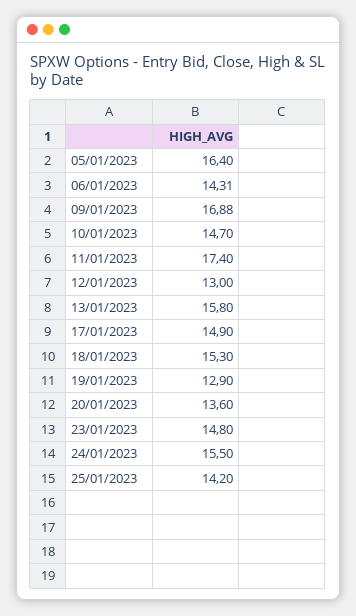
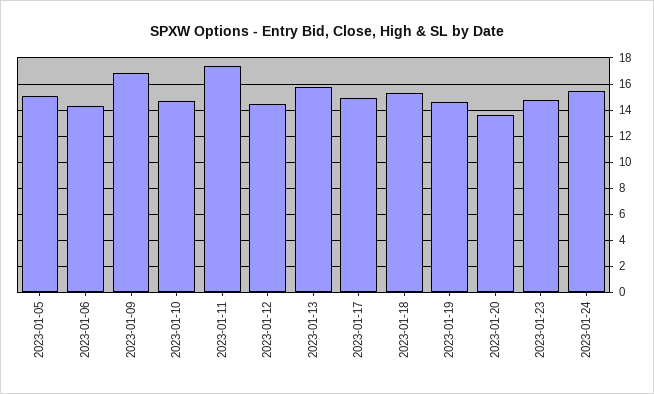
05/01/2023: 16.4 -> 15
12/01/2023: 13 -> 14.5
19/01/2023: 12.9 -> 14.5
25/01/2023: 14.2 -> none

